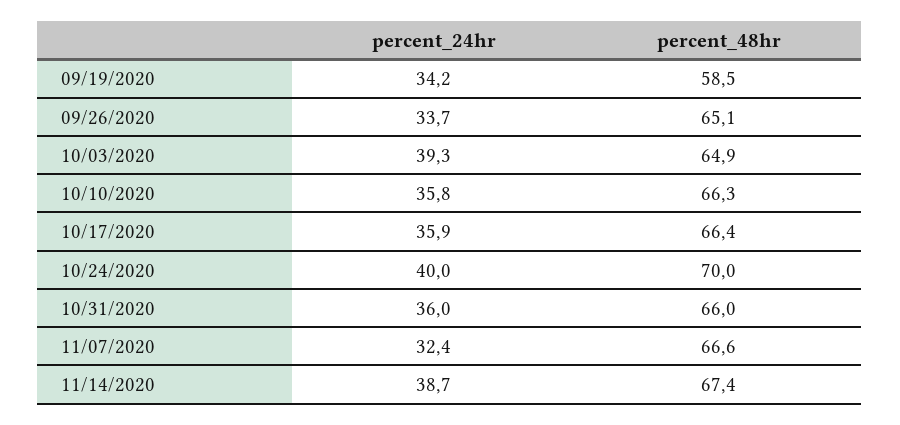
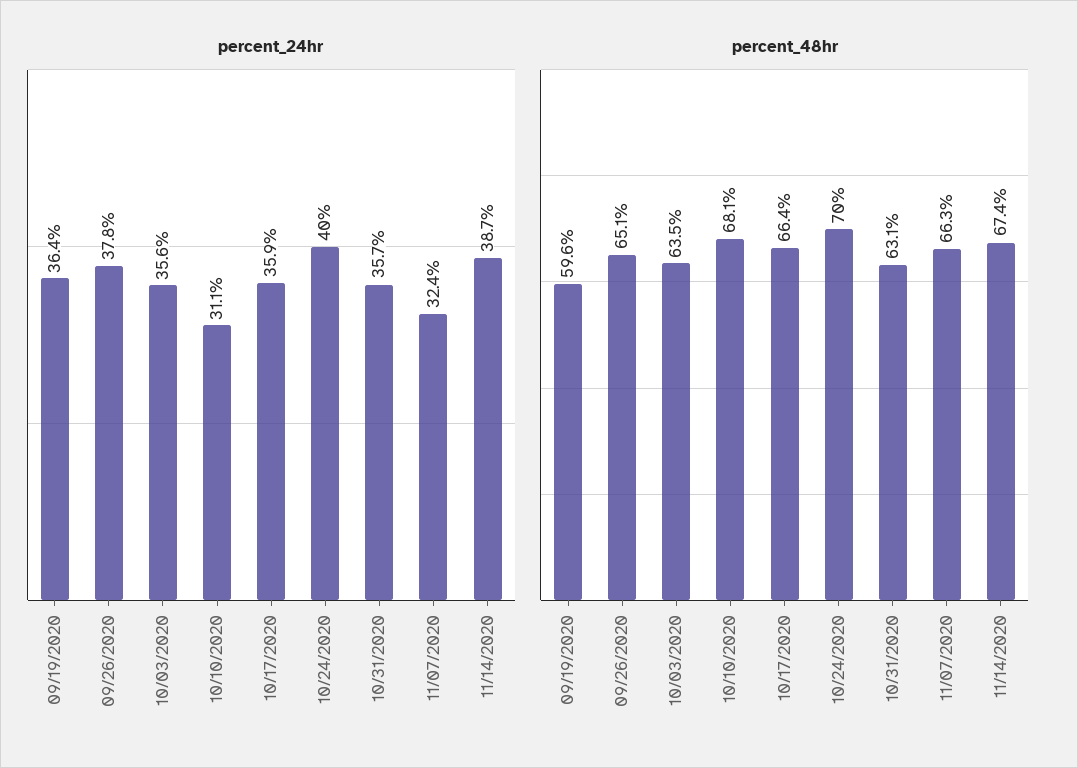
percent_24hr, 09/19/2020: 34.2 -> 36.4
percent_48hr, 09/19/2020: 58.5 -> 59.6
percent_24hr, 09/26/2020: 33.7 -> 37.8
percent_24hr, 10/03/2020: 39.3 -> 35.6
percent_48hr, 10/03/2020: 64.9 -> 63.5
percent_24hr, 10/10/2020: 35.8 -> 31.1
percent_48hr, 10/10/2020: 66.3 -> 68.1
percent_24hr, 10/31/2020: 36 -> 35.7
percent_48hr, 10/31/2020: 66 -> 63.1
percent_48hr, 11/07/2020: 66.6 -> 66.3

